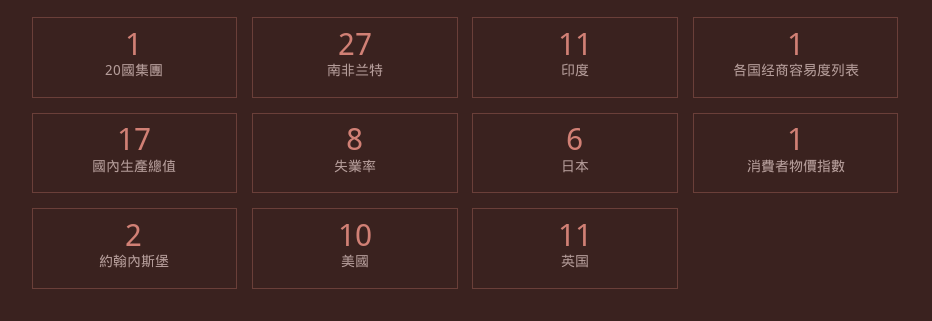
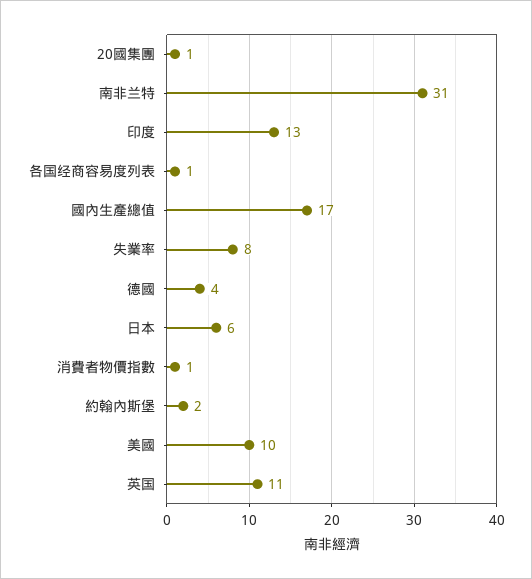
南非兰特: 27 -> 31
印度: 11 -> 13
德國: none -> 4

